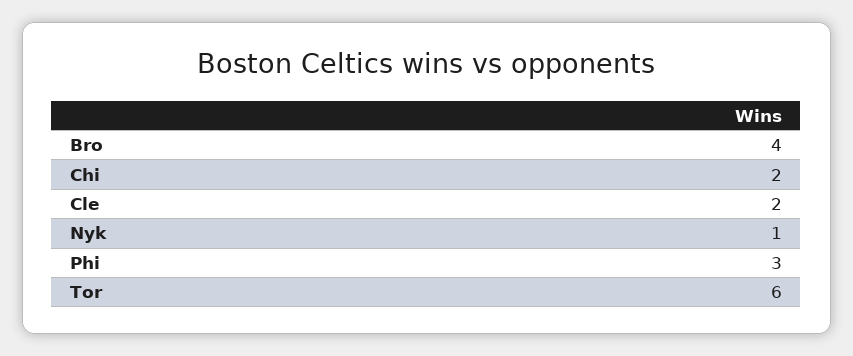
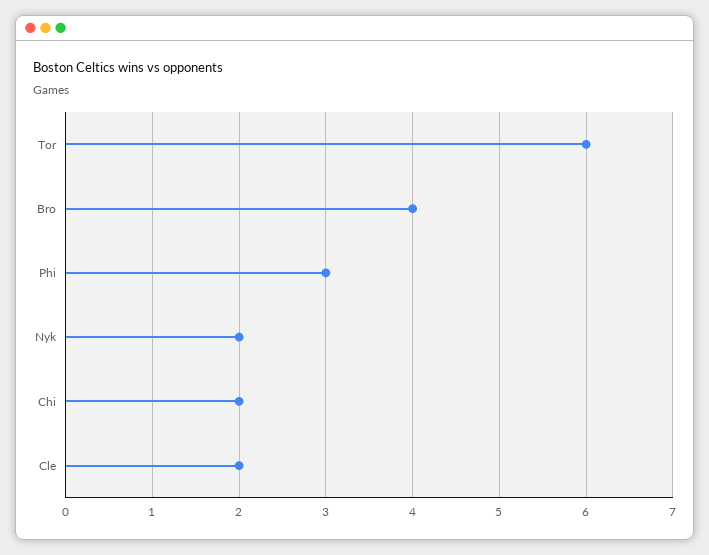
Nyk: 1 -> 2

